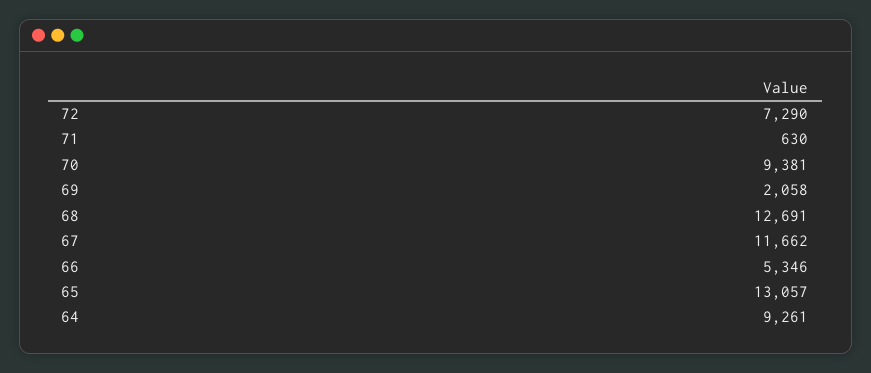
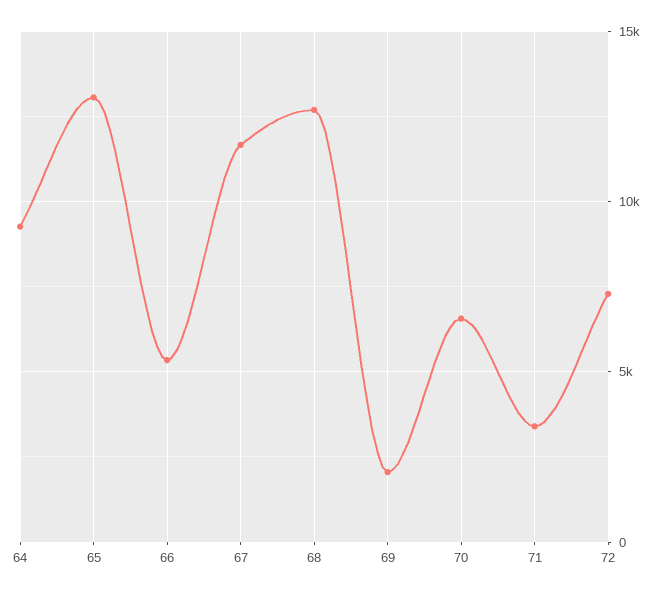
71: 630 -> 3500
70: 9381 -> 6500

